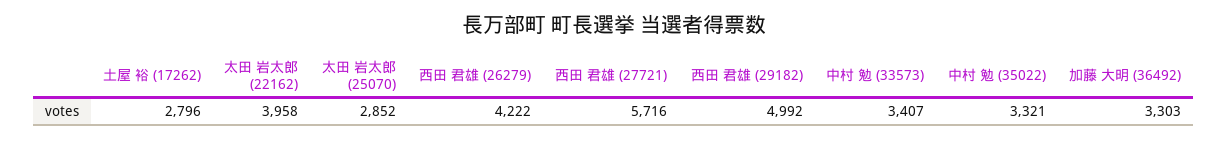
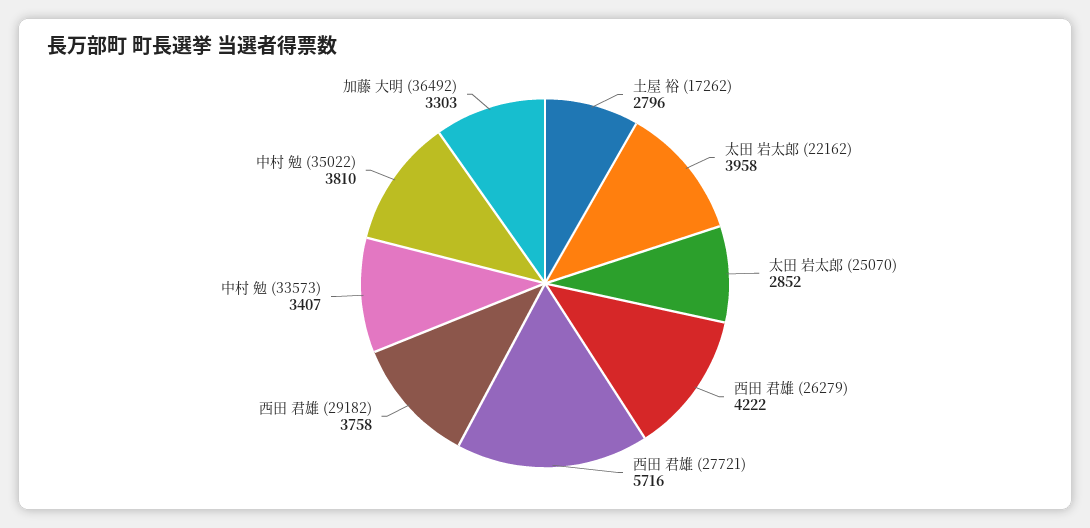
西田 君雄 (29182): 4992 -> 3758
中村 勉 (35022): 3321 -> 3810

